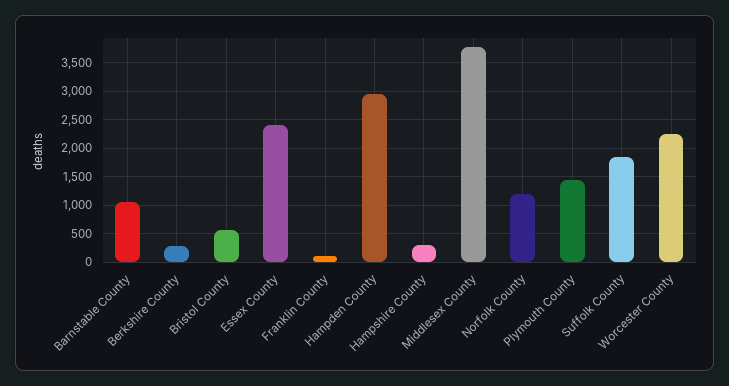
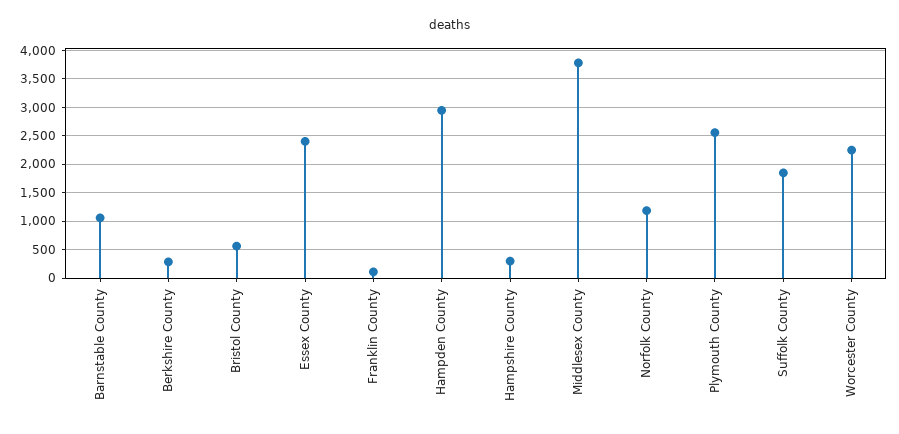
Plymouth County: 1500 -> 2500

